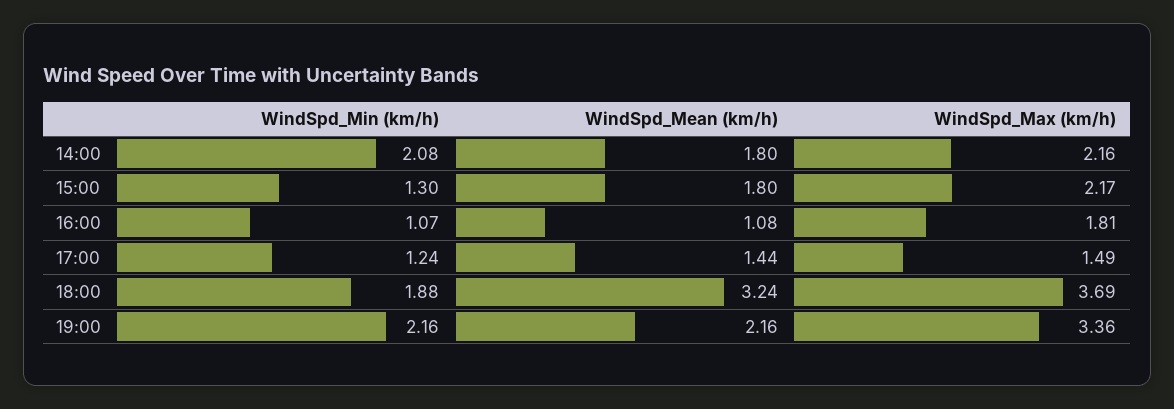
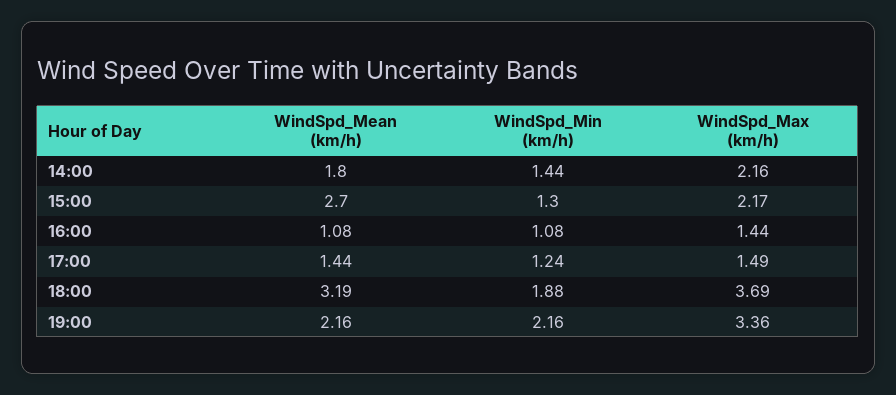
WindSpd_Min (km/h), 14:00: 2.08 -> 1.44
WindSpd_Mean (km/h), 15:00: 1.8 -> 2.7
WindSpd_Min (km/h), 16:00: 1.07 -> 1.08
WindSpd_Max (km/h), 16:00: 1.81 -> 1.44
WindSpd_Mean (km/h), 18:00: 3.24 -> 3.19

